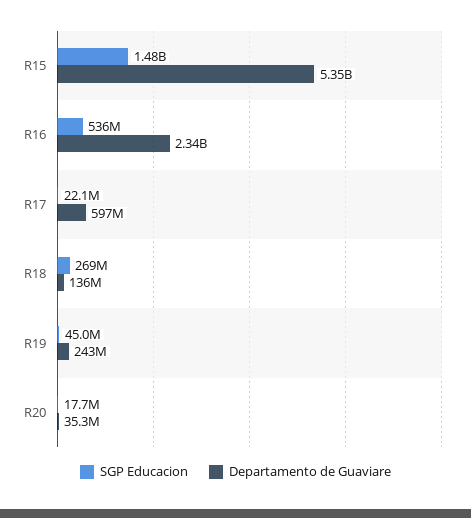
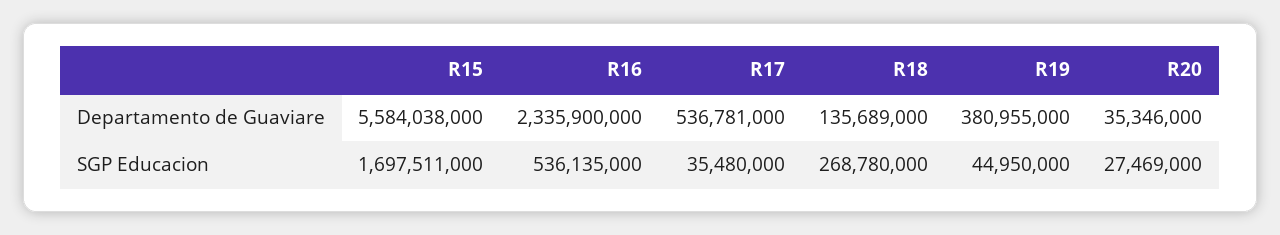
SGP Educacion, R15: 1480000000 -> 1697511000
Departamento de Guaviare, R15: 5350000000 -> 5584038000
SGP Educacion, R17: 22100000 -> 35480000
Departamento de Guaviare, R17: 597000000 -> 536781000
Departamento de Guaviare, R19: 243000000 -> 380955000
SGP Educacion, R20: 17700000 -> 27469000

